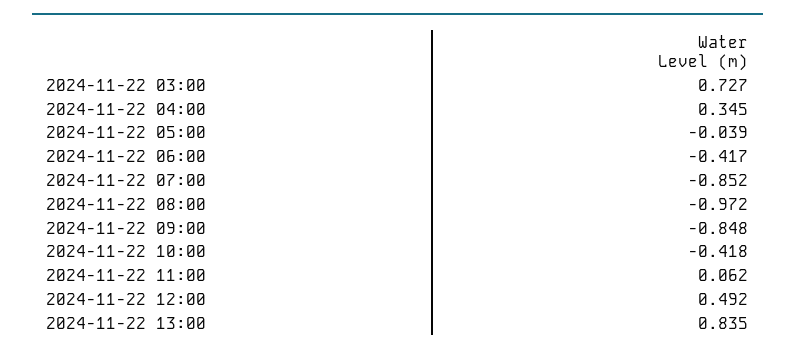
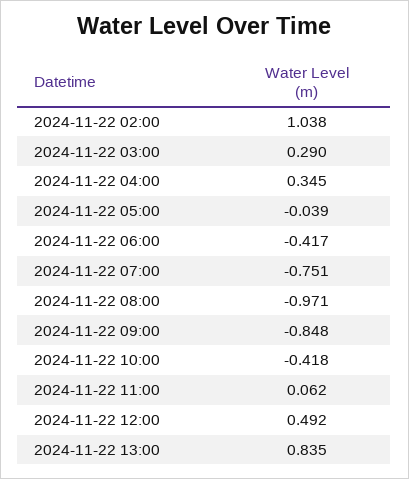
2024-11-22 03:00: 0.727 -> 0.29
2024-11-22 07:00: -0.852 -> -0.751
2024-11-22 08:00: -0.972 -> -0.971
2024-11-22 02:00: none -> 1.038

